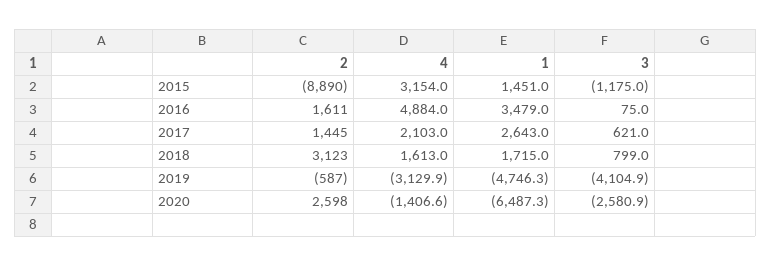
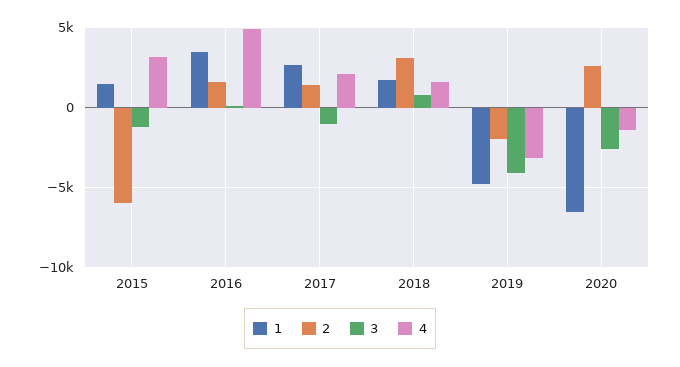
2, 2015: -8890 -> -6000
3, 2017: 621 -> -1000
2, 2019: -587 -> -2000

